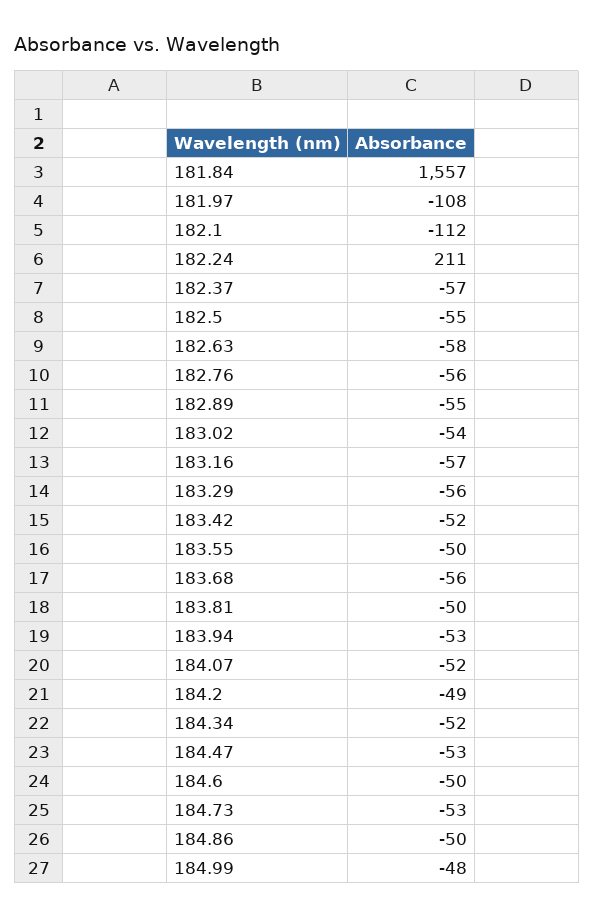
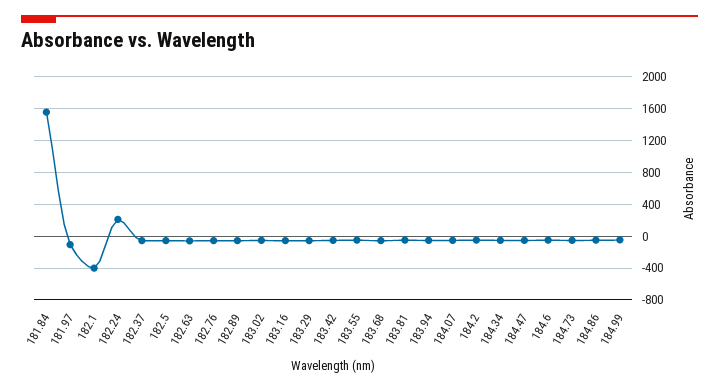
182.1: -112 -> -400

